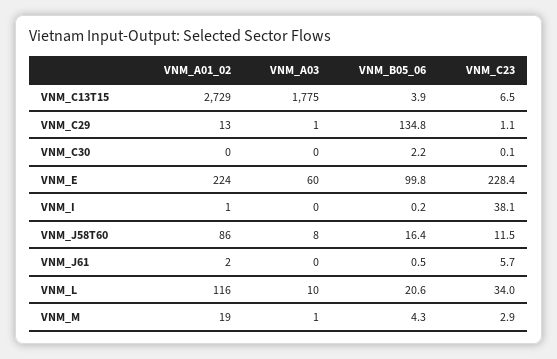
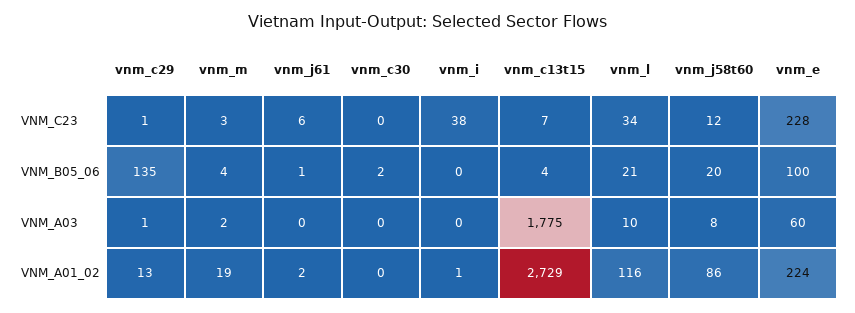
VNM_B05_06, VNM_J58T60: 16.4 -> 20
VNM_A03, VNM_M: 1 -> 2

